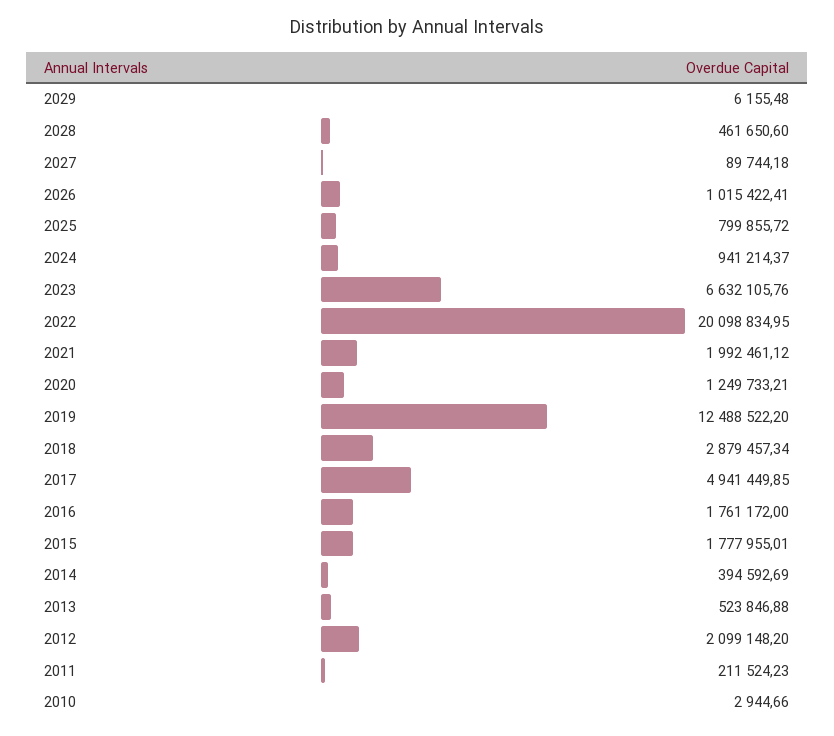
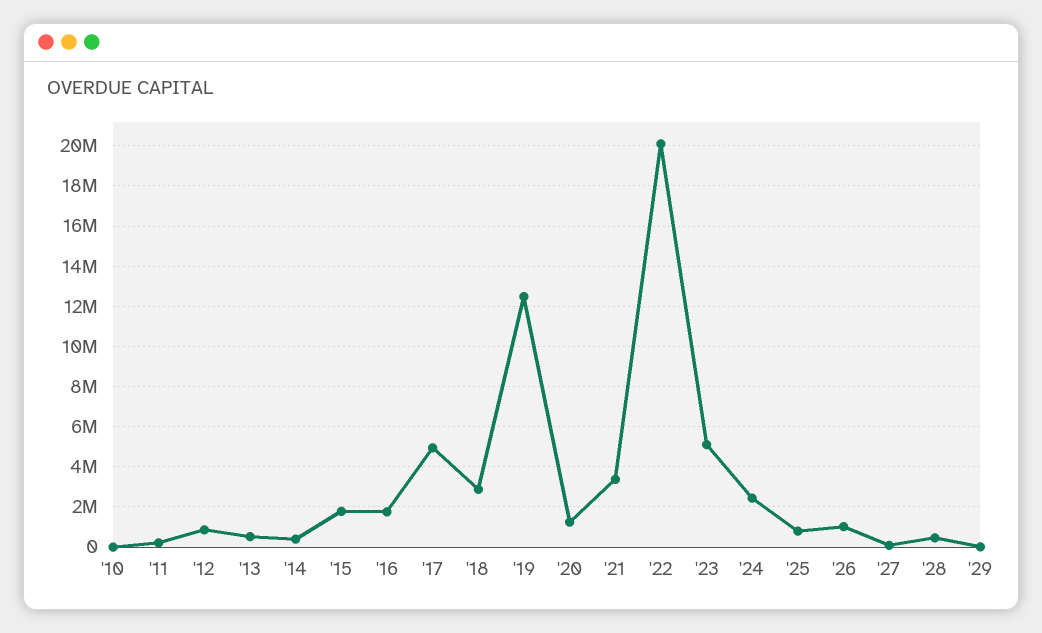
2024: 941214.37 -> 2500000
2023: 6632105.76 -> 5000000
2021: 1992461.12 -> 3500000
2012: 2099148.2 -> 1000000

